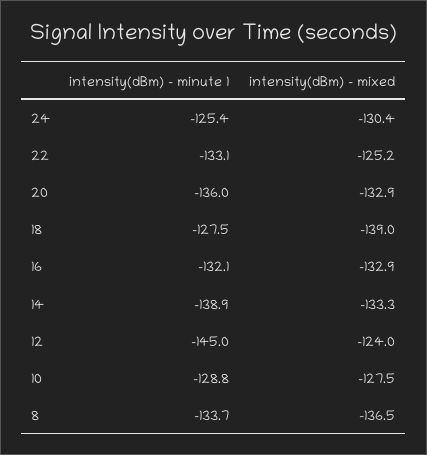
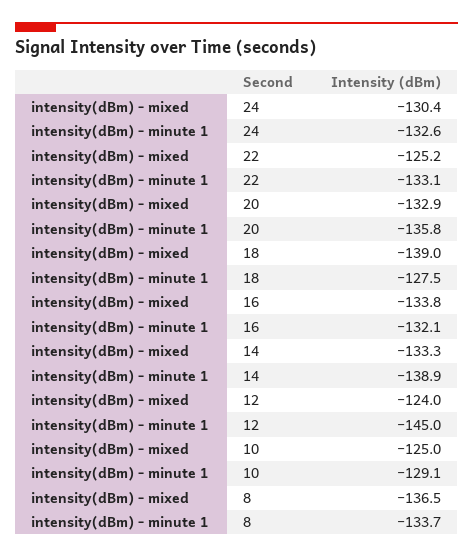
intensity(dBm) - minute 1, 24: -125.4 -> -132.6
intensity(dBm) - minute 1, 20: -136 -> -135.8
intensity(dBm) - mixed, 16: -132.9 -> -133.8
intensity(dBm) - minute 1, 10: -128.8 -> -129.1
intensity(dBm) - mixed, 10: -127.5 -> -125

